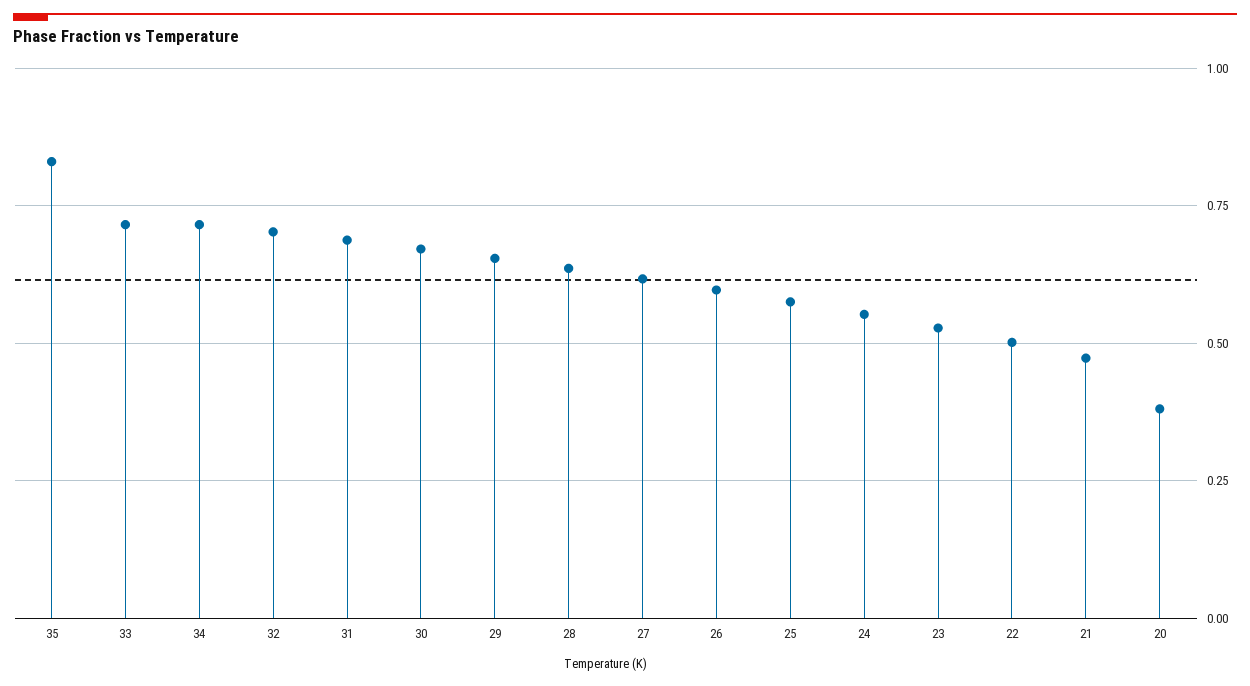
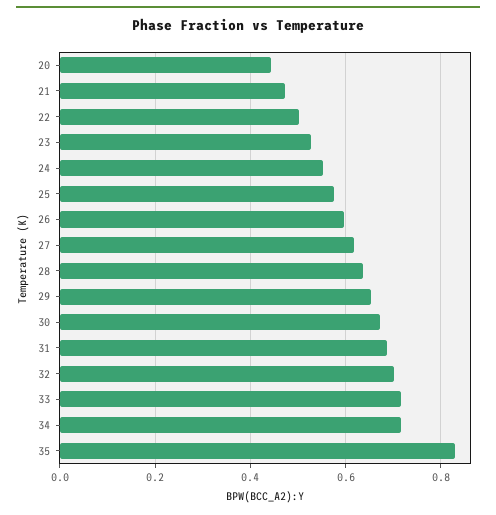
20: 0.375 -> 0.44

